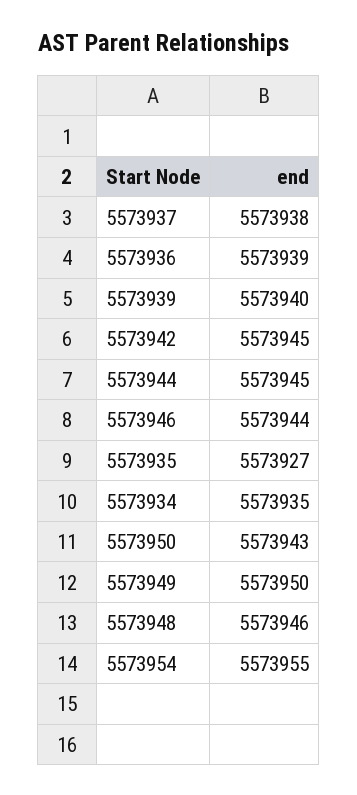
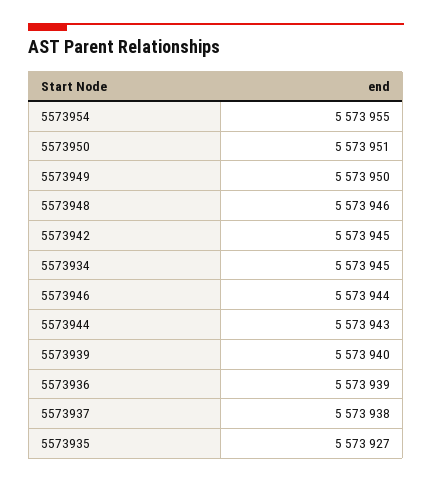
5573944: 5573945 -> 5573943
5573934: 5573935 -> 5573945
5573950: 5573943 -> 5573951

